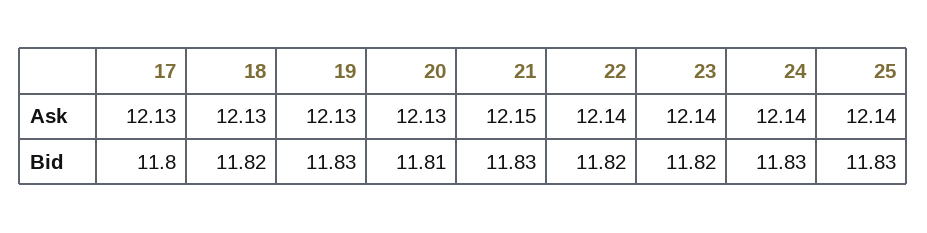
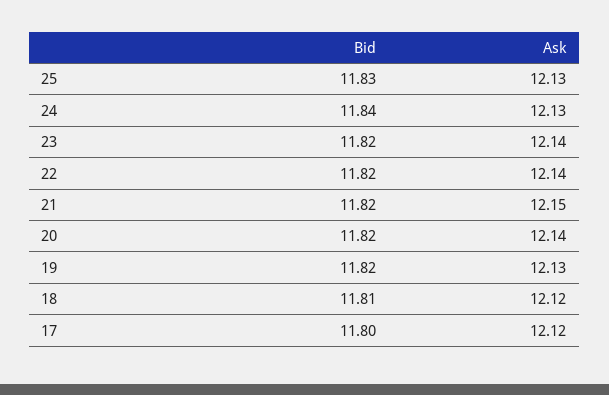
17, Ask: 12.13 -> 12.12
18, Ask: 12.13 -> 12.12
20, Ask: 12.13 -> 12.14
24, Ask: 12.14 -> 12.13
25, Ask: 12.14 -> 12.13
18, Bid: 11.82 -> 11.81
19, Bid: 11.83 -> 11.82
20, Bid: 11.81 -> 11.82
21, Bid: 11.83 -> 11.82
24, Bid: 11.83 -> 11.84

